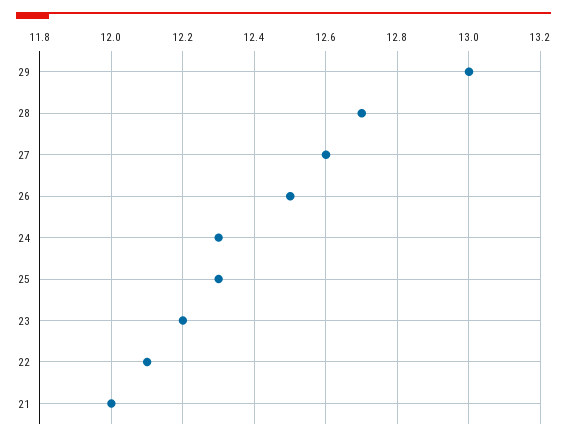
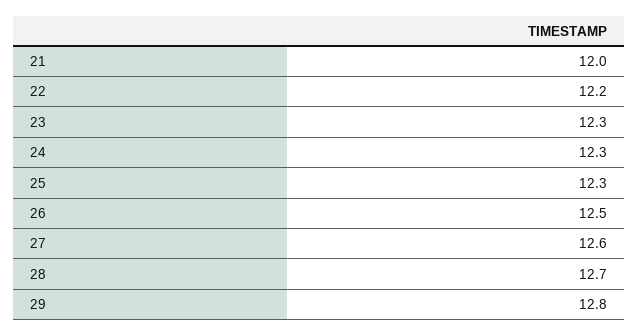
29: 13 -> 12.8
23: 12.2 -> 12.3
22: 12.1 -> 12.2

